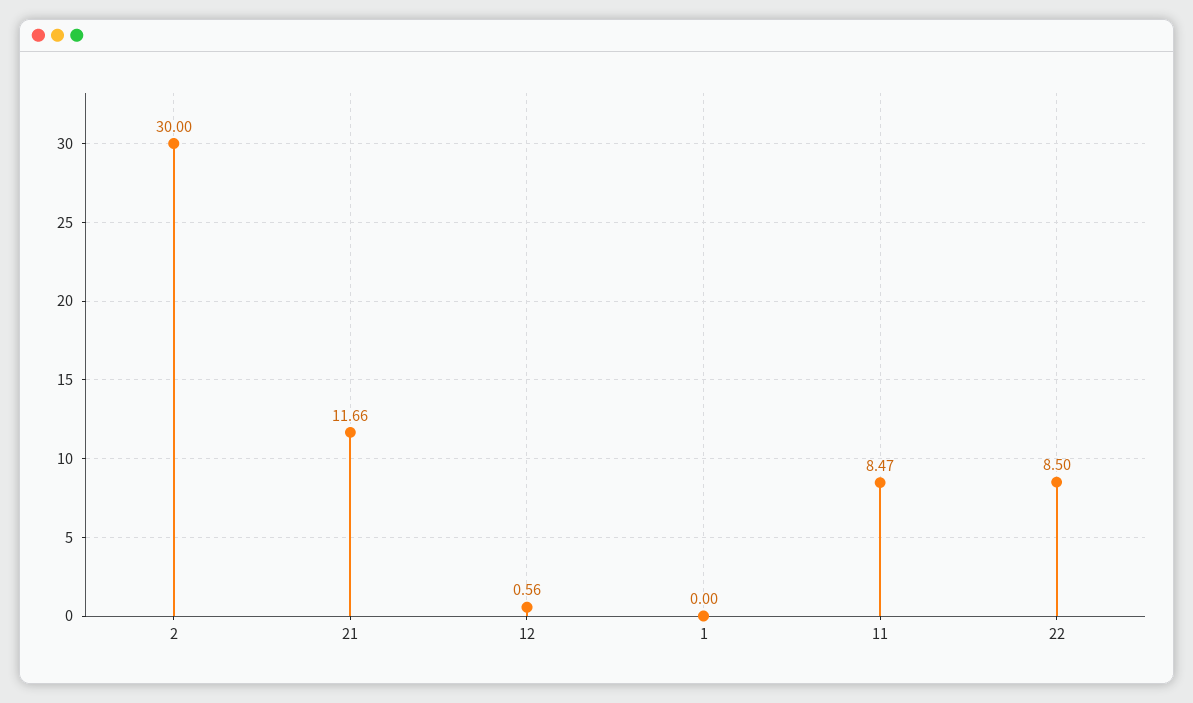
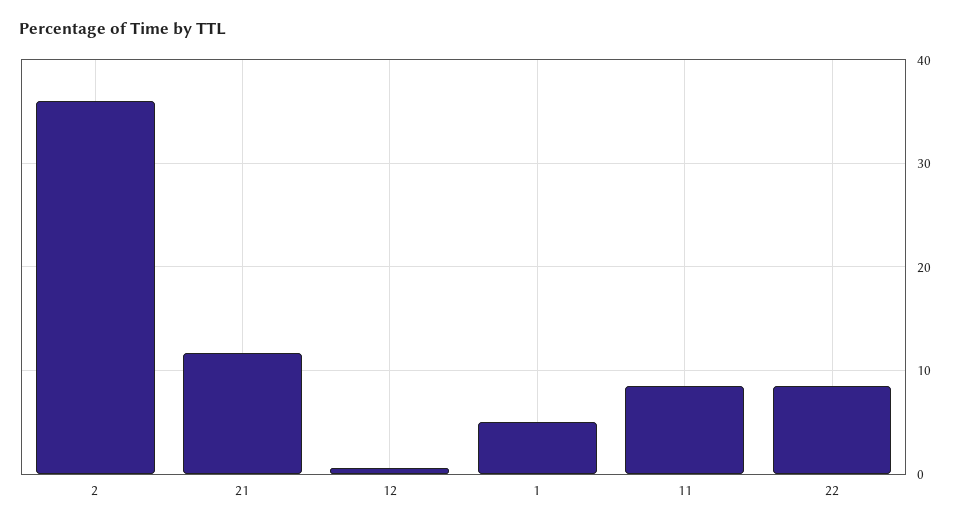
2: 30 -> 36
1: 0 -> 5

